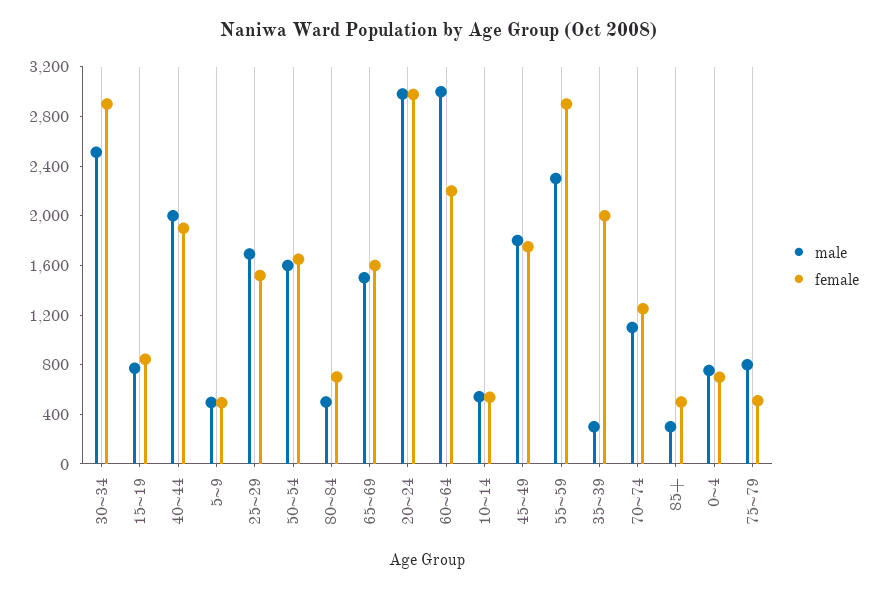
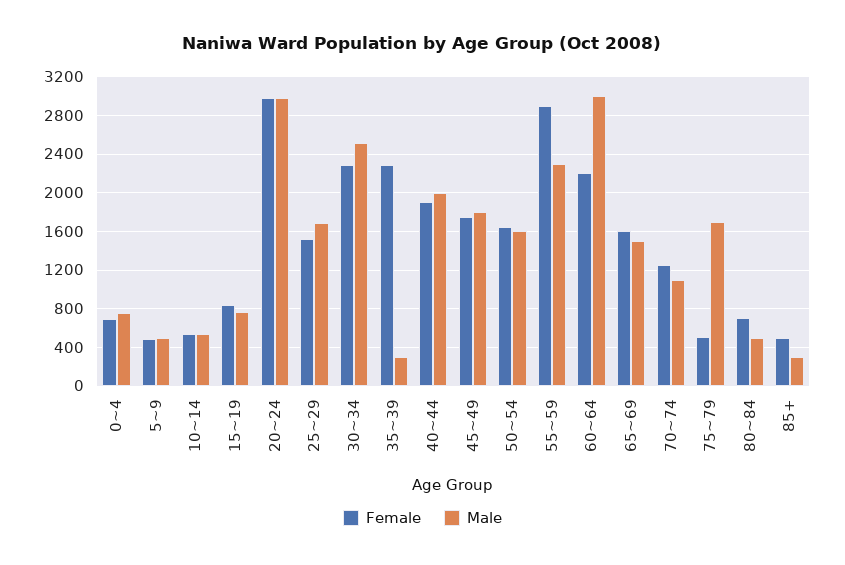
female, 30~34: 2900 -> 2300
female, 35~39: 2000 -> 2300
male, 75~79: 800 -> 1700

